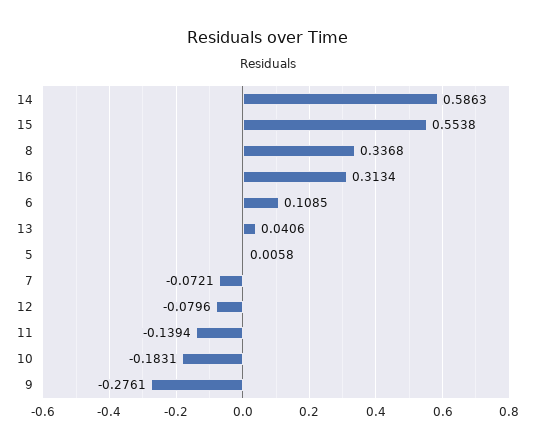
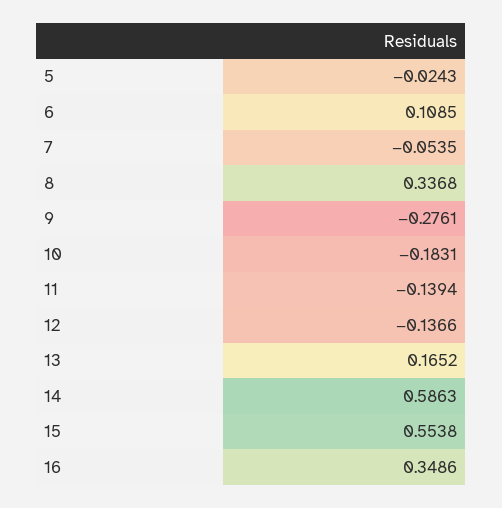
16: 0.3134 -> 0.3486
13: 0.0406 -> 0.1652
5: 0.0058 -> -0.0243
7: -0.0721 -> -0.0535
12: -0.0796 -> -0.1366

